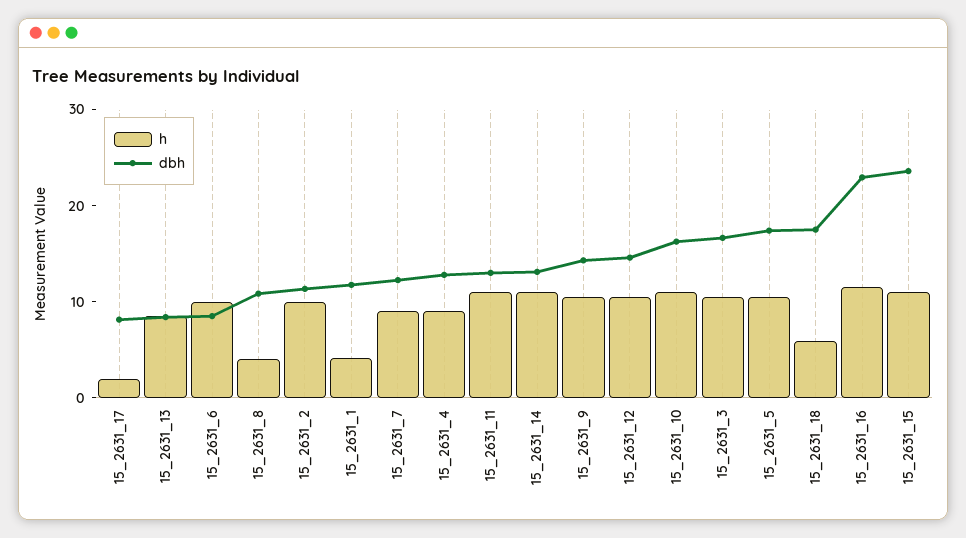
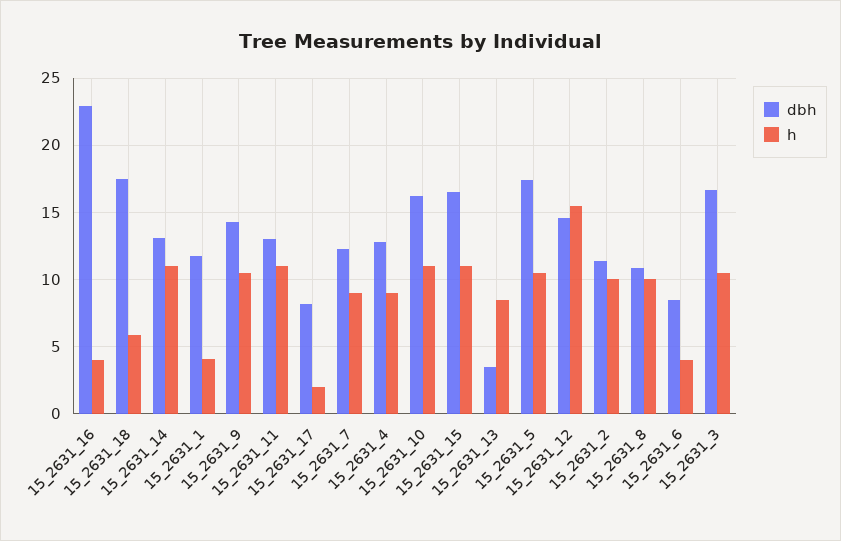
dbh, 15_2631_13: 8 -> 3.5
h, 15_2631_6: 10 -> 4
h, 15_2631_8: 4 -> 10
h, 15_2631_12: 10 -> 15.5
h, 15_2631_16: 12 -> 4
dbh, 15_2631_15: 24 -> 16.5

